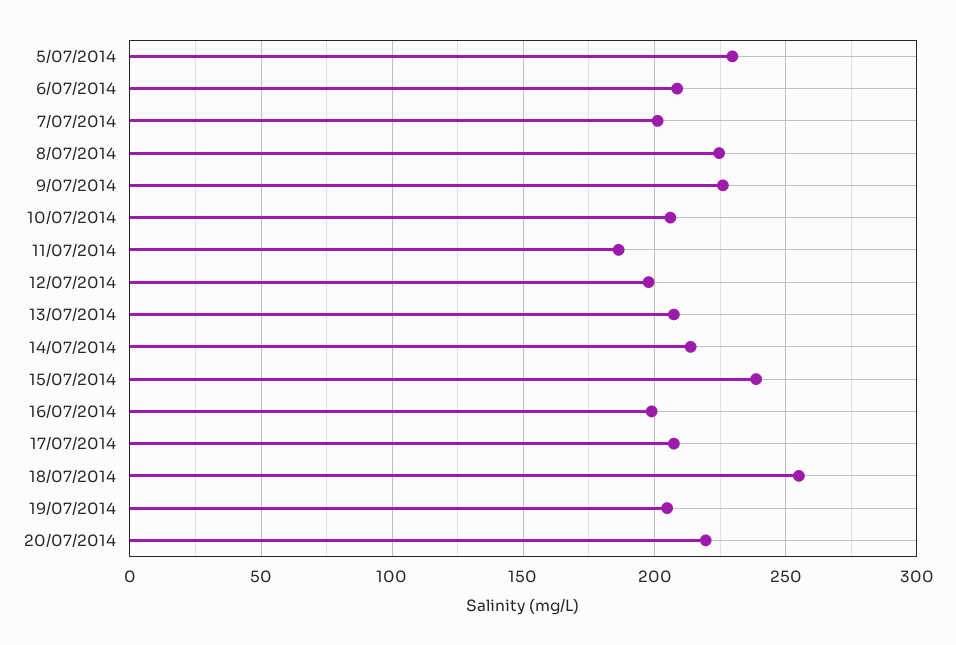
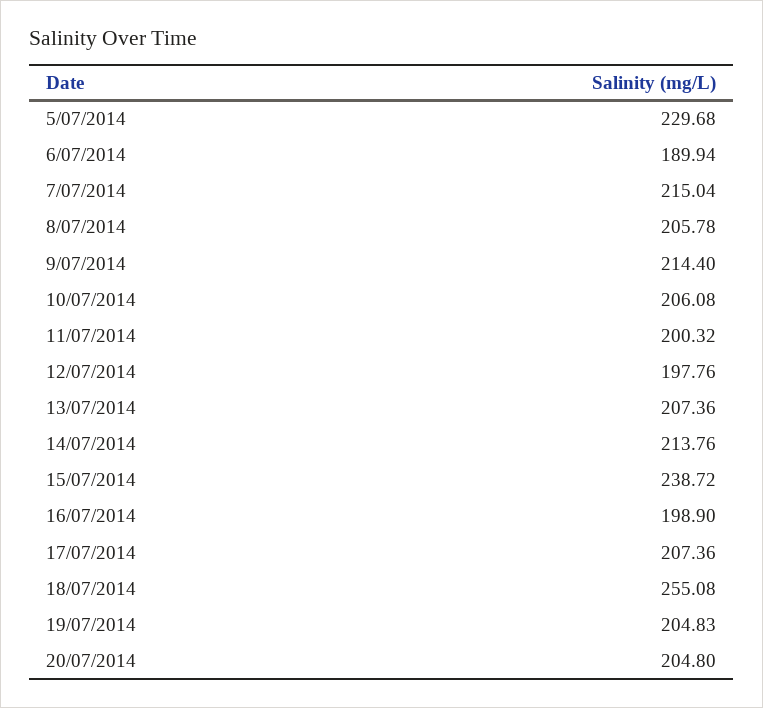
6/07/2014: 210 -> 189.94
7/07/2014: 200 -> 215.04
8/07/2014: 225 -> 205.78
9/07/2014: 225 -> 214.4
11/07/2014: 185 -> 200.32
20/07/2014: 220 -> 204.8

